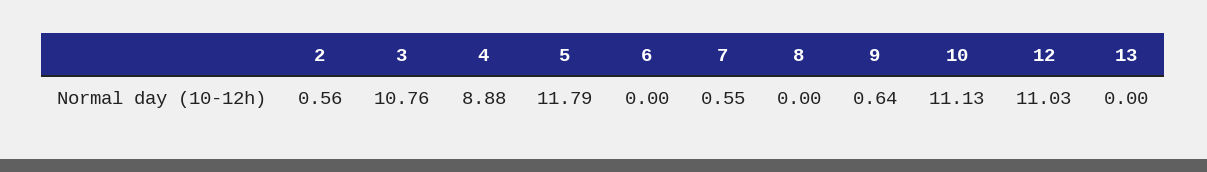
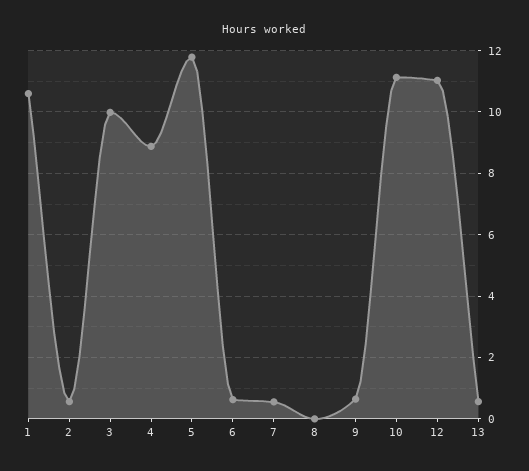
3: 10.76 -> 10
6: 0 -> 0.6
13: 0 -> 0.6
1: none -> 10.6

